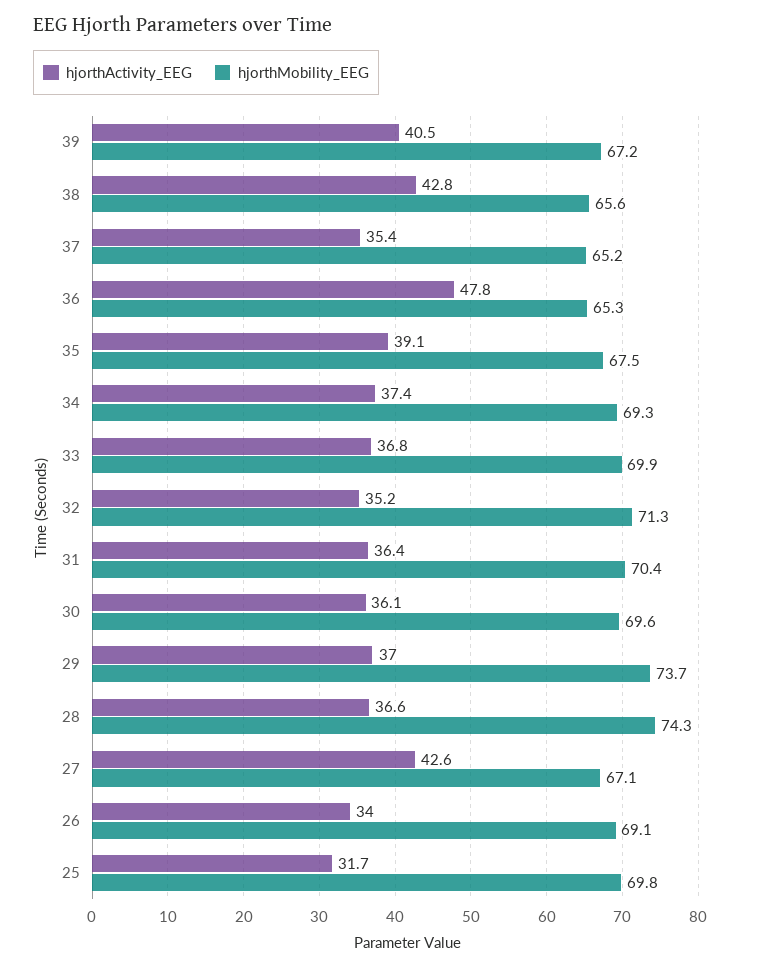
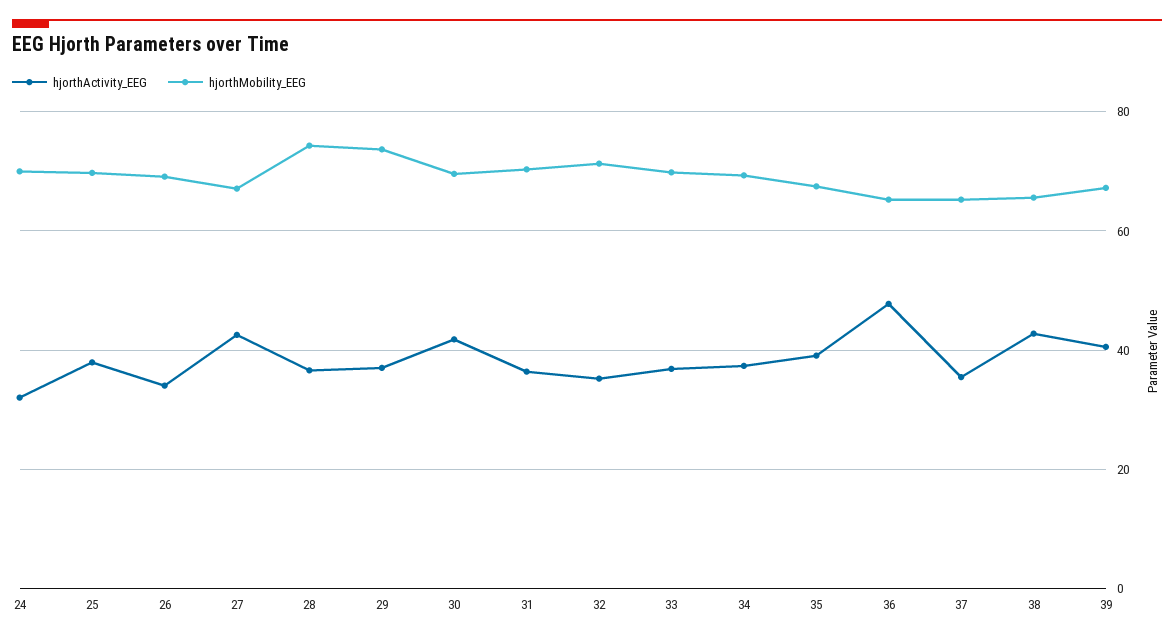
hjorthActivity_EEG, 30: 36.1 -> 42
hjorthActivity_EEG, 25: 31.7 -> 38
hjorthActivity_EEG, 24: none -> 32
hjorthMobility_EEG, 24: none -> 70

